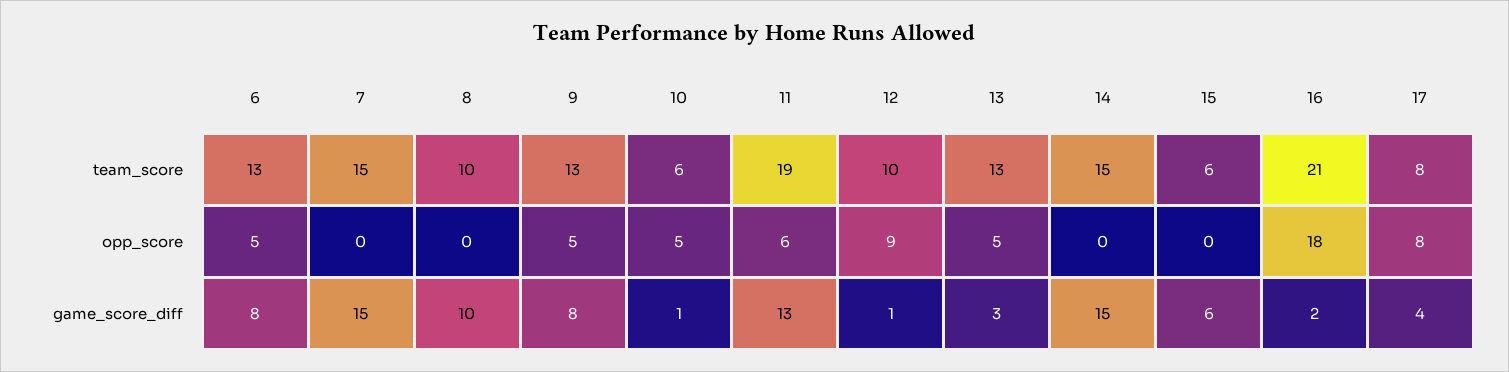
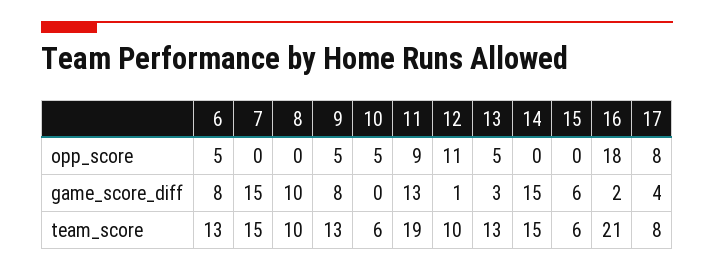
11, opp_score: 6 -> 9
12, opp_score: 9 -> 11
10, game_score_diff: 1 -> 0

